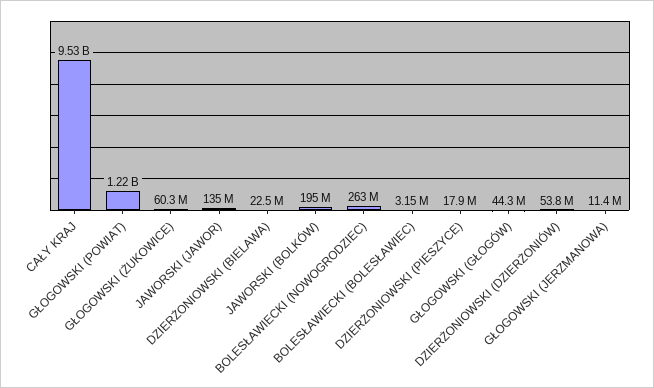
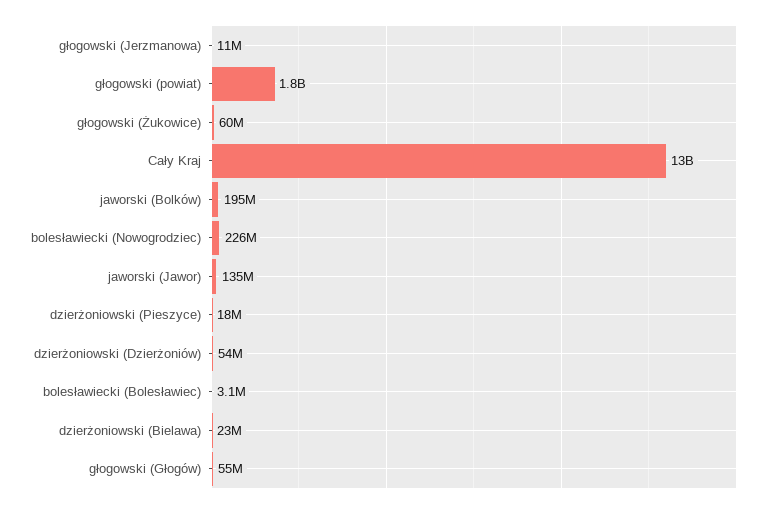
CAŁY KRAJ: 9530000000 -> 13000000000
GŁOGOWSKI (POWIAT): 1220000000 -> 1800000000
BOLESŁAWIECKI (NOWOGRODZIEC): 263000000 -> 226000000
GŁOGOWSKI (GŁOGÓW): 44300000 -> 55000000

